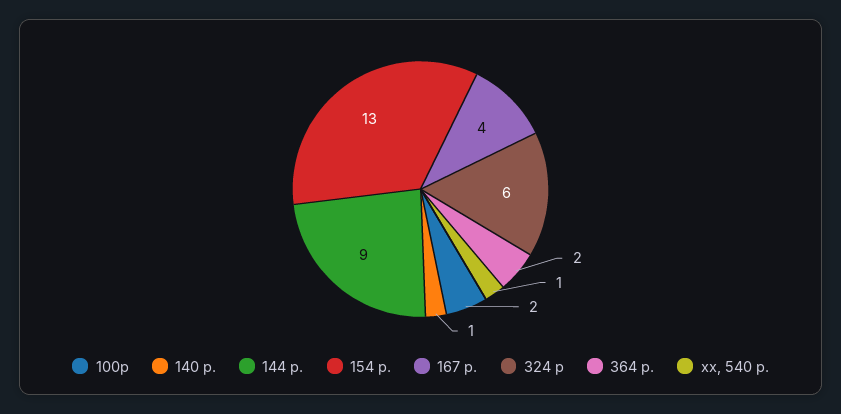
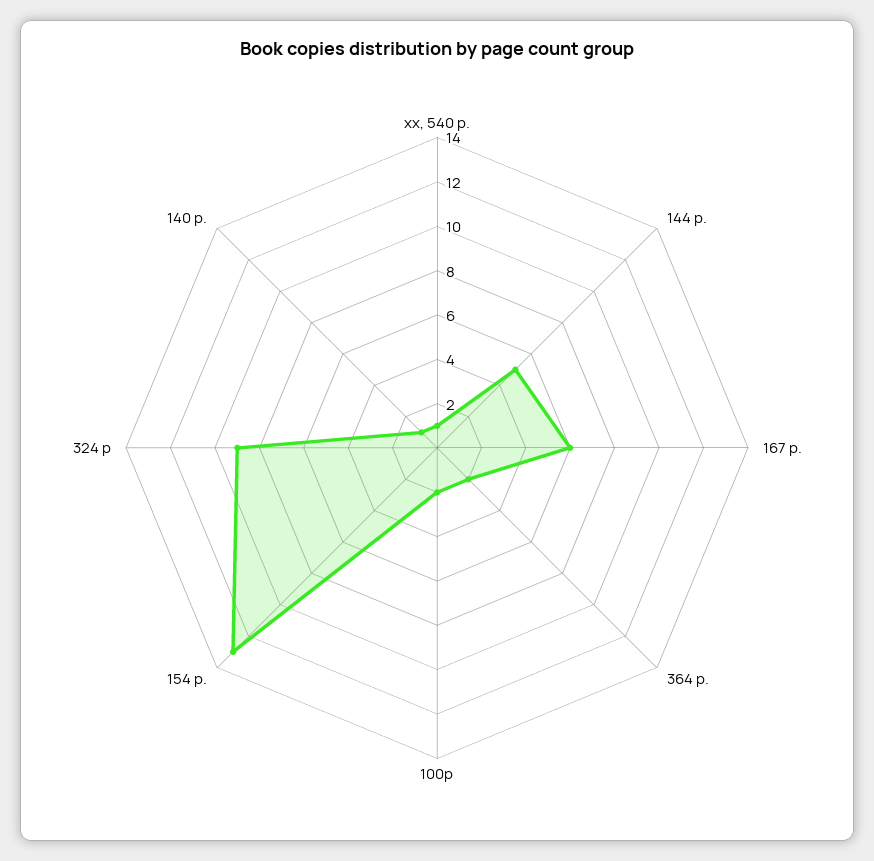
144 p.: 9 -> 5
167 p.: 4 -> 6
324 p: 6 -> 9

